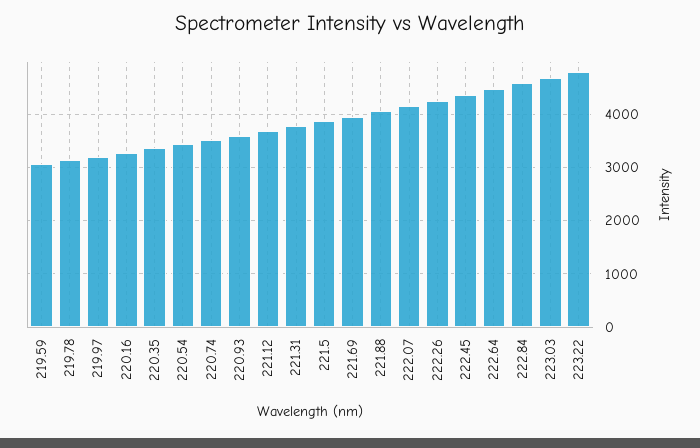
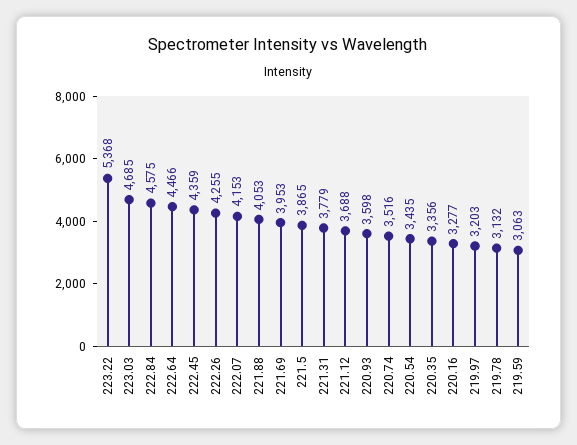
223.22: 4800 -> 5368

